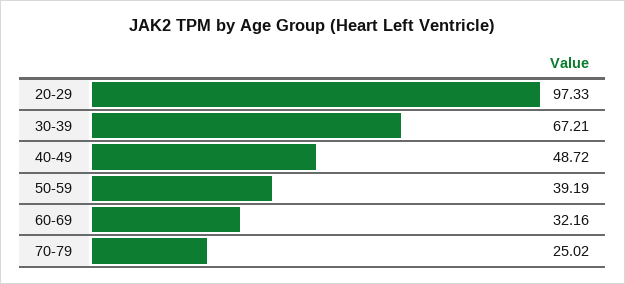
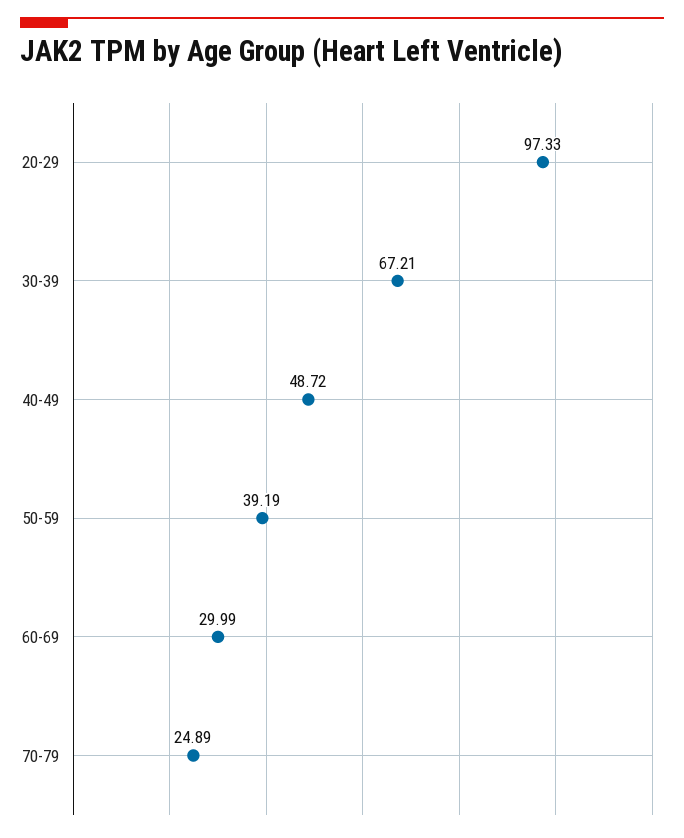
60-69: 32.16 -> 29.99
70-79: 25.02 -> 24.89

